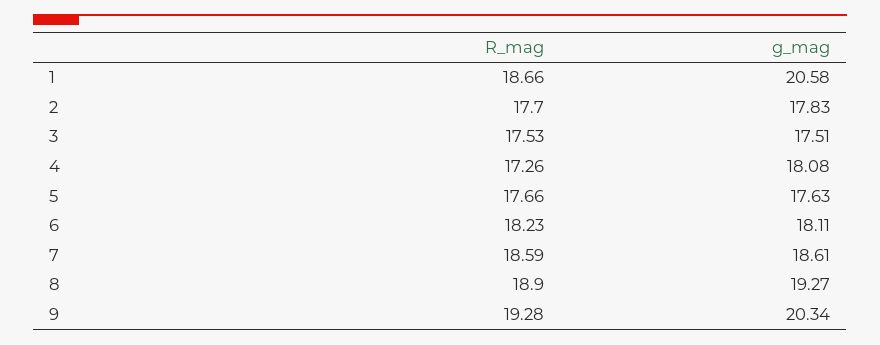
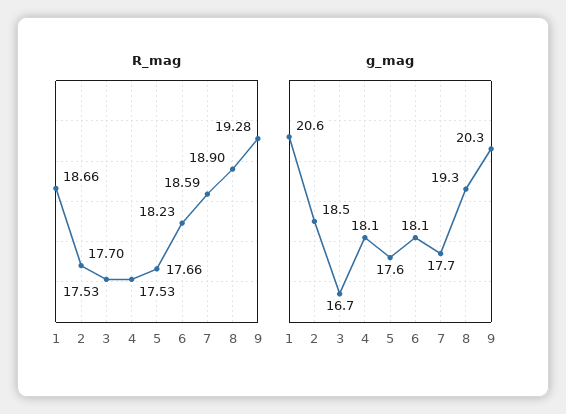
g_mag, 2: 17.83 -> 18.5
g_mag, 3: 17.51 -> 16.7
R_mag, 4: 17.26 -> 17.53
g_mag, 7: 18.61 -> 17.7

